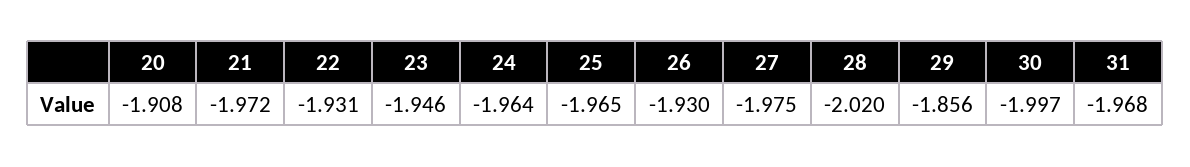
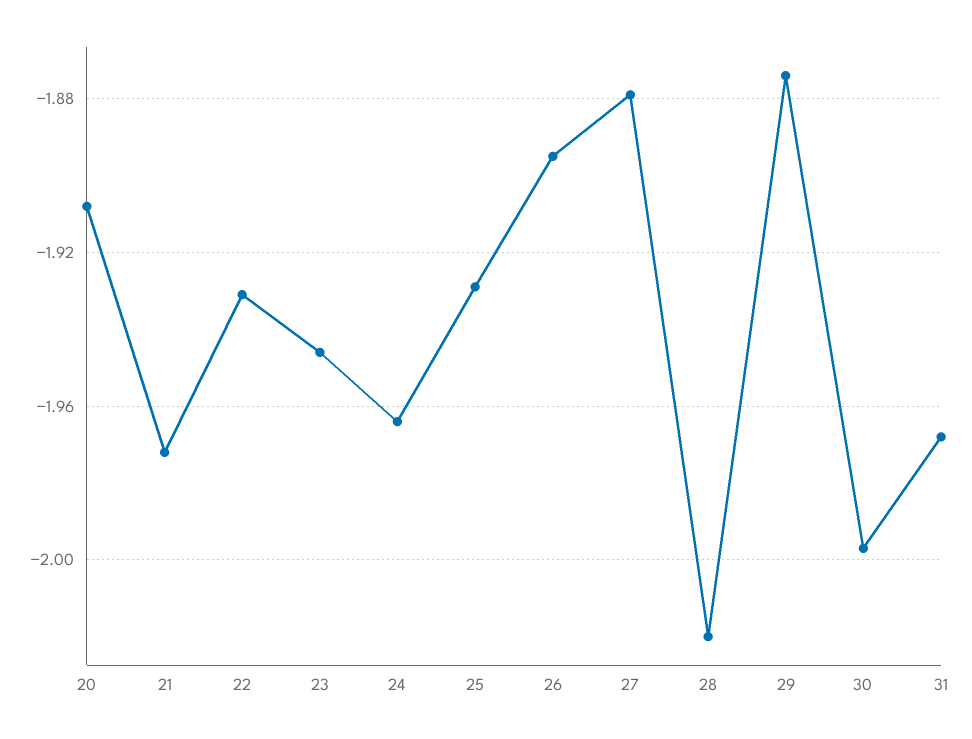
25: -1.965 -> -1.93
26: -1.93 -> -1.895
27: -1.975 -> -1.88
29: -1.856 -> -1.875

